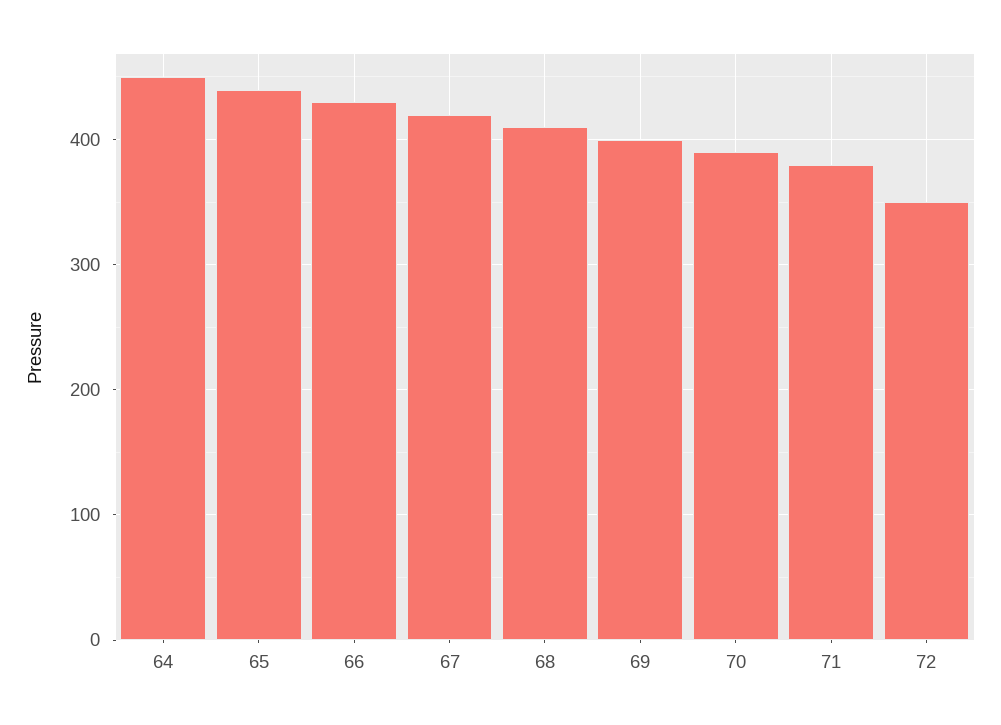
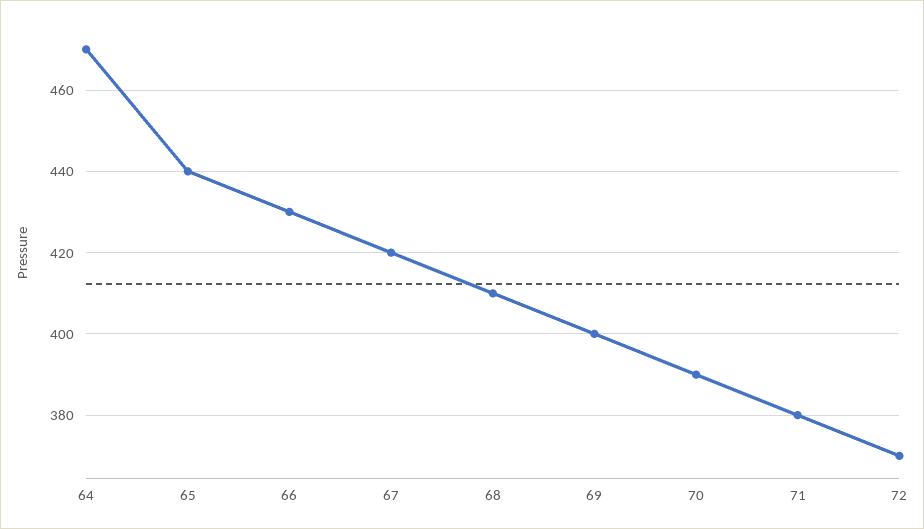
64: 450 -> 470
72: 350 -> 370

